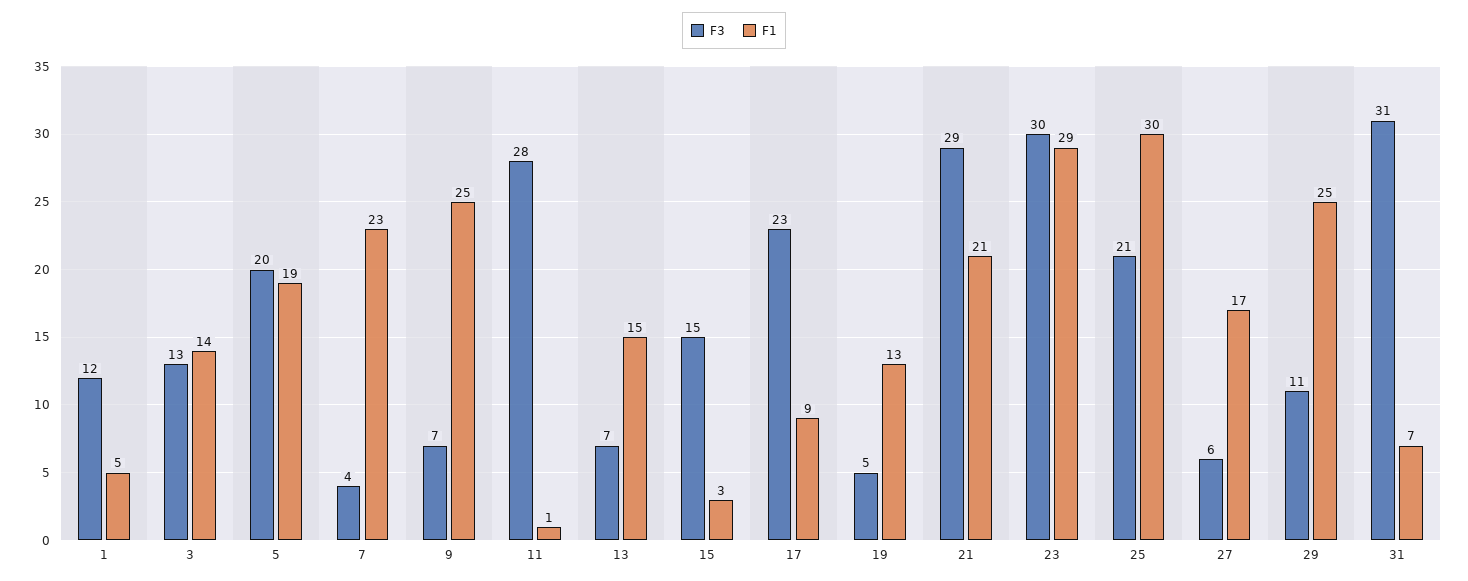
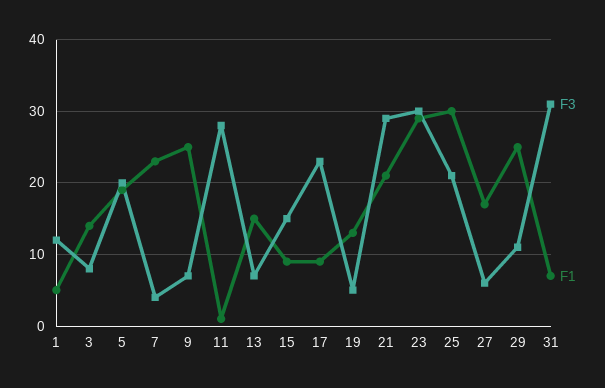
F3, 3: 13 -> 8
F1, 15: 3 -> 9

